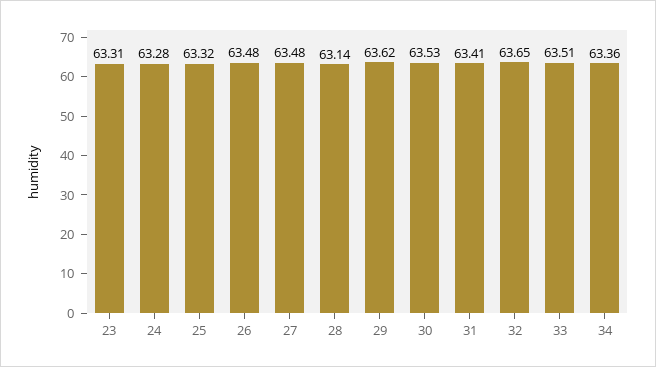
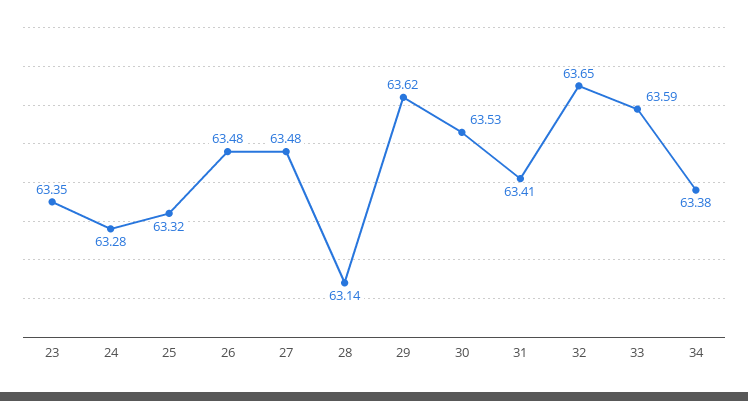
23: 63.31 -> 63.35
33: 63.51 -> 63.59
34: 63.36 -> 63.38

